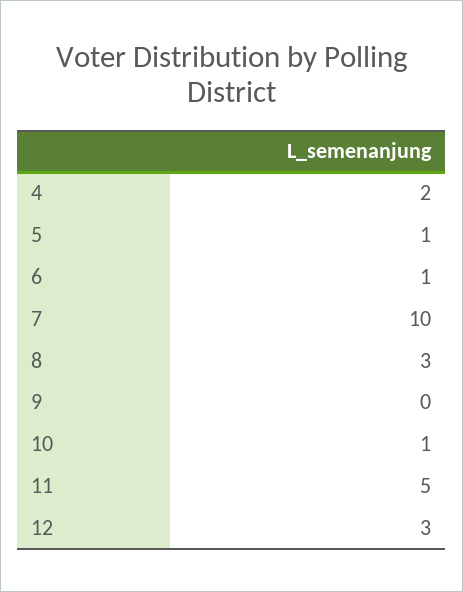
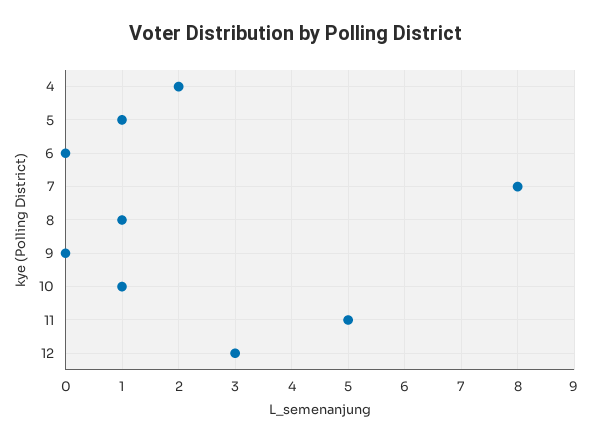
6: 1 -> 0
7: 10 -> 8
8: 3 -> 1

